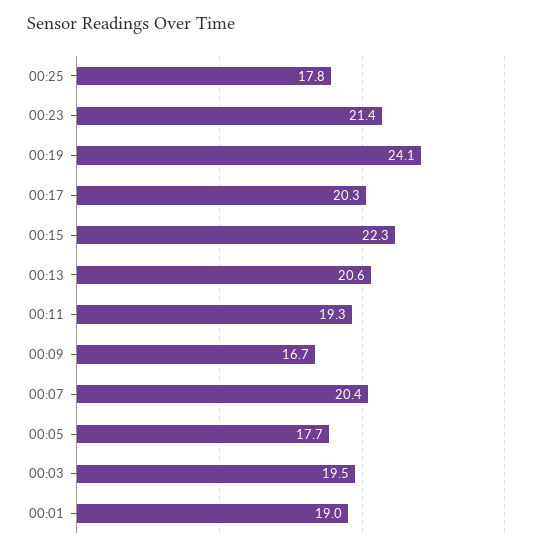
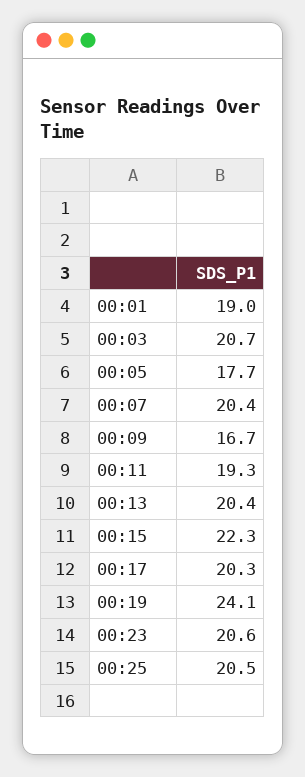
00:25: 17.8 -> 20.5
00:23: 21.4 -> 20.6
00:13: 20.6 -> 20.4
00:03: 19.5 -> 20.7

